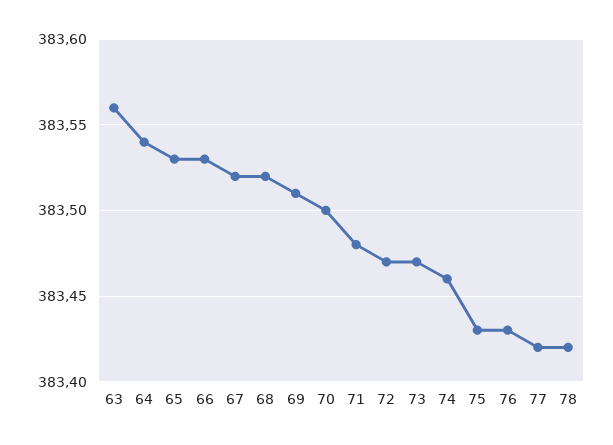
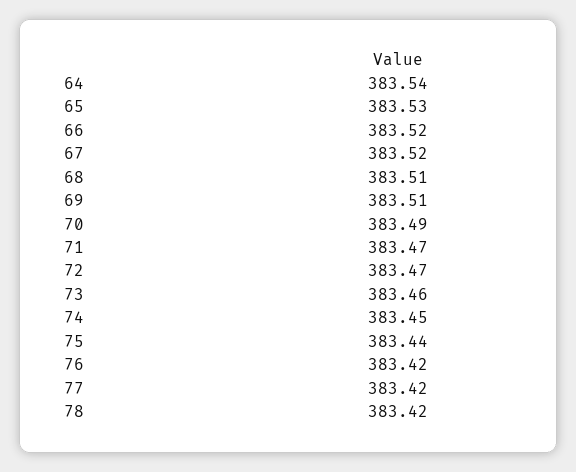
63: 383.56 -> none
66: 383.53 -> 383.52
68: 383.52 -> 383.51
70: 383.5 -> 383.49
71: 383.48 -> 383.47
73: 383.47 -> 383.46
74: 383.46 -> 383.45
75: 383.43 -> 383.44
76: 383.43 -> 383.42

